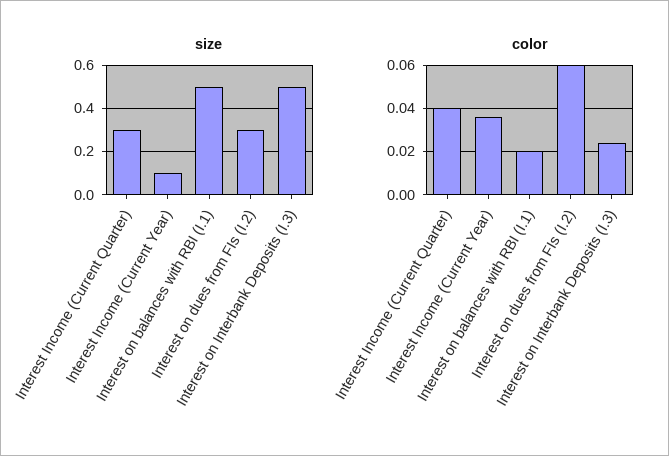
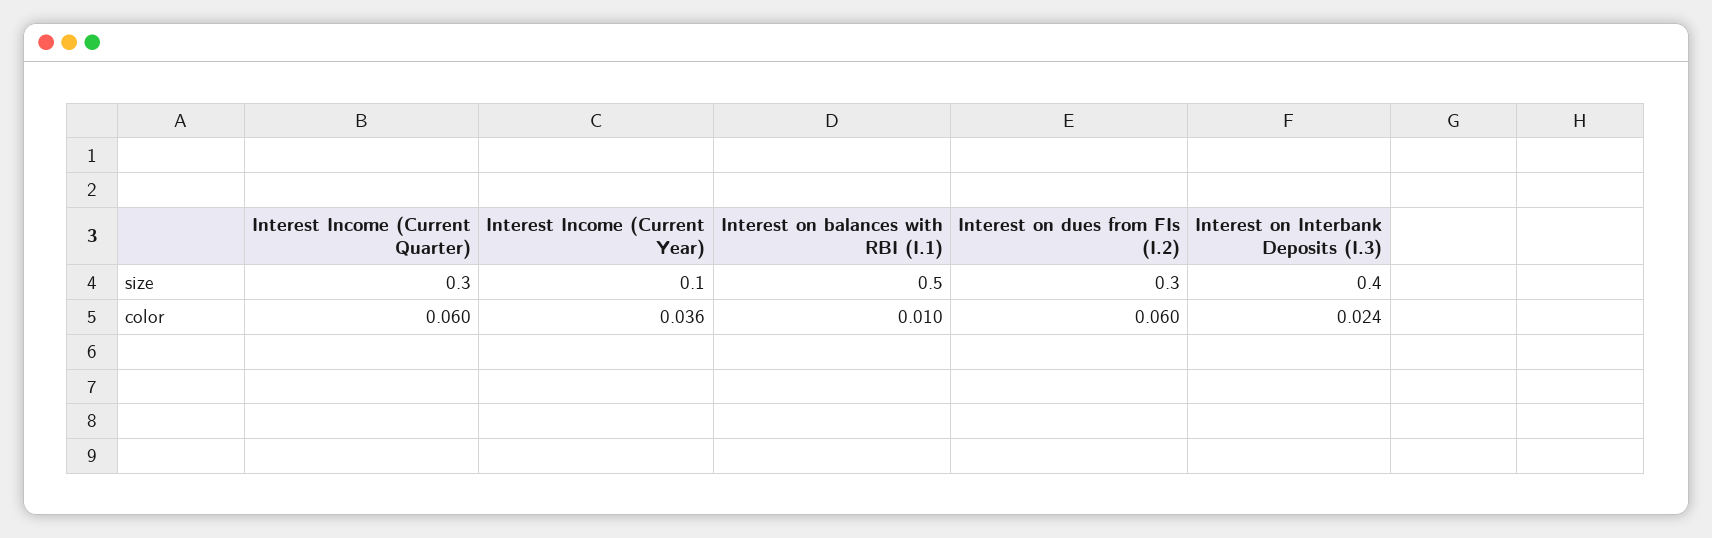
size, Interest on Interbank Deposits (I.3): 0.5 -> 0.4
color, Interest Income (Current Quarter): 0.04 -> 0.06
color, Interest on balances with RBI (I.1): 0.02 -> 0.01

